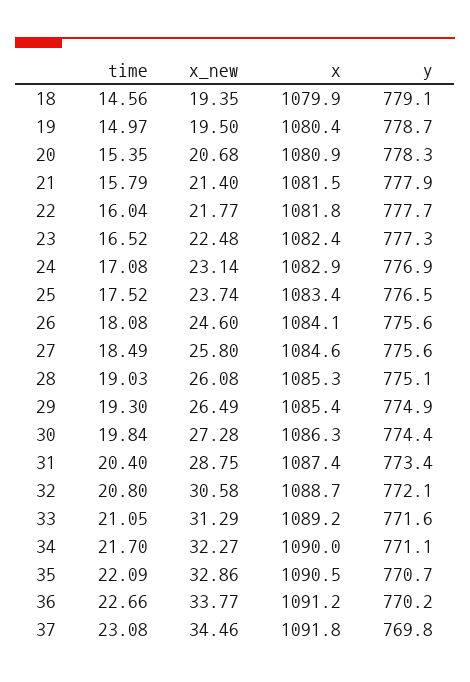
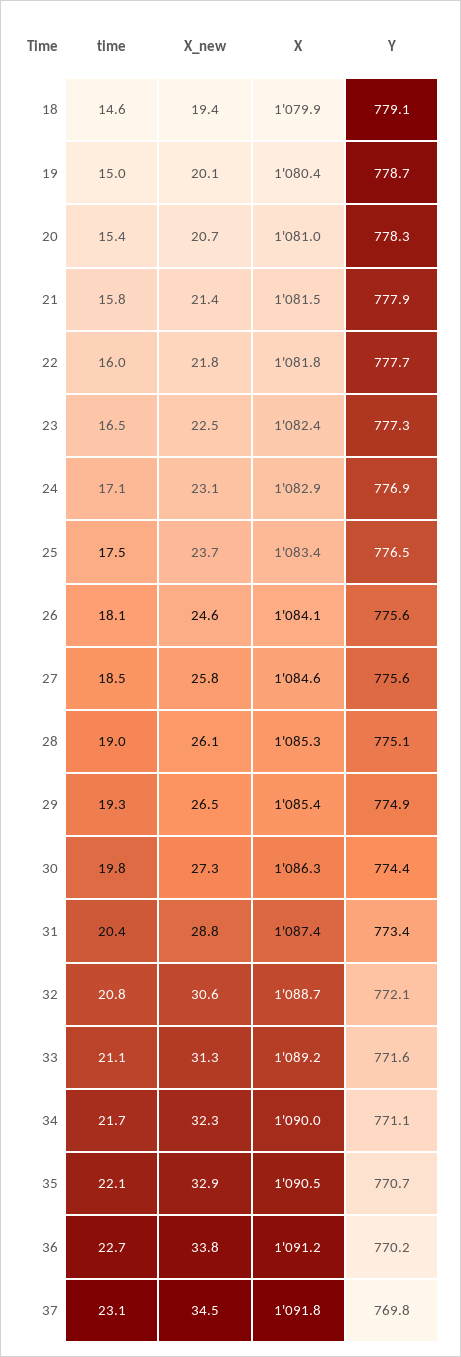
x_new, 19: 19.5 -> 20.1
x, 20: 1080.9 -> 1081

